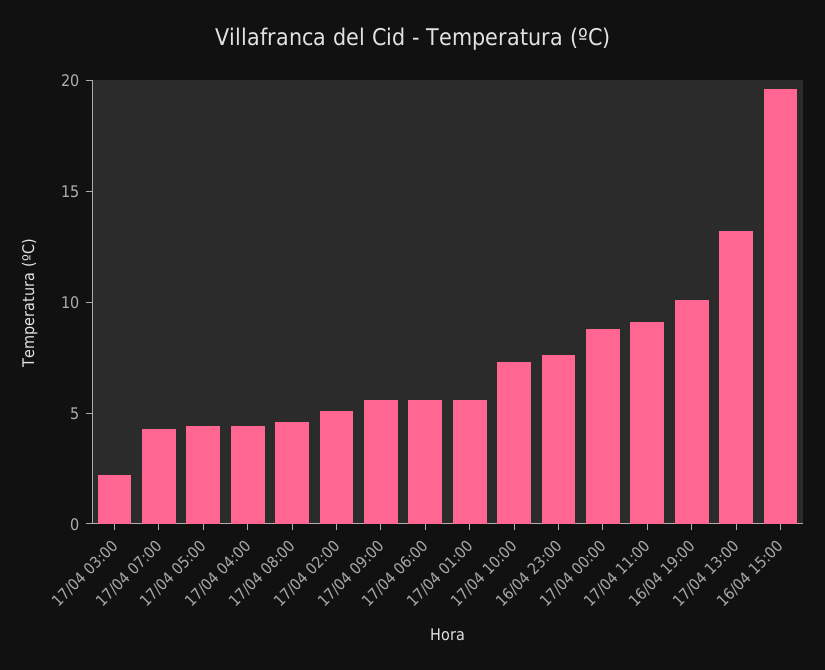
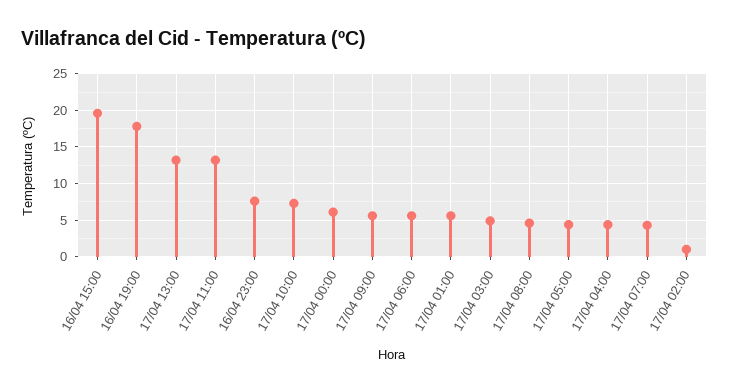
17/04 03:00: 2 -> 5
17/04 02:00: 5 -> 1
17/04 00:00: 9 -> 6
17/04 11:00: 9 -> 13
16/04 19:00: 10 -> 18

